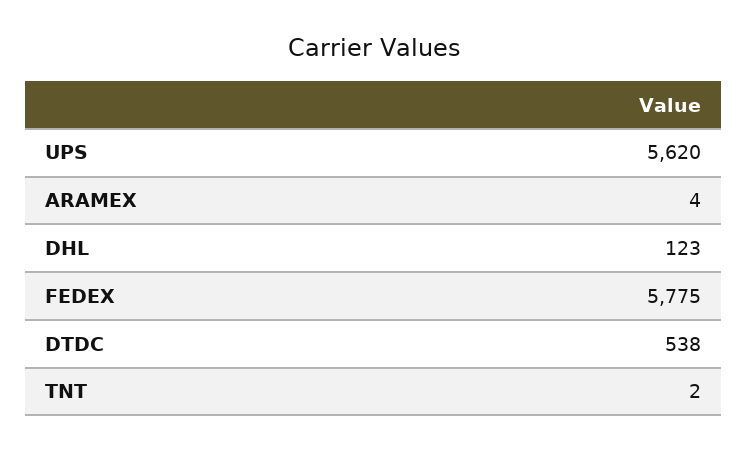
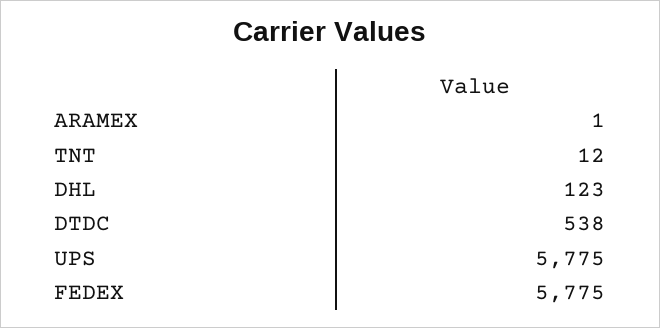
UPS: 5620 -> 5775
ARAMEX: 4 -> 1
TNT: 2 -> 12

